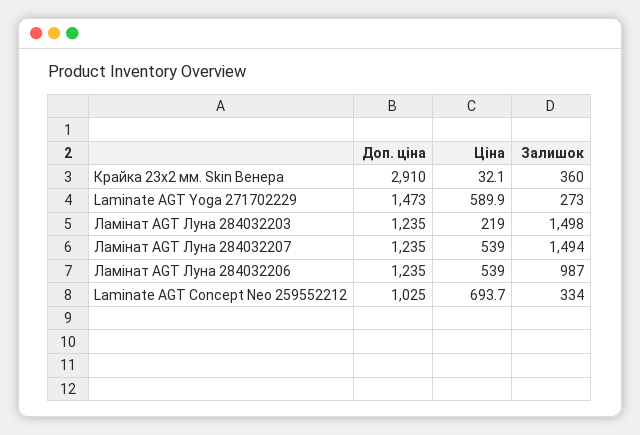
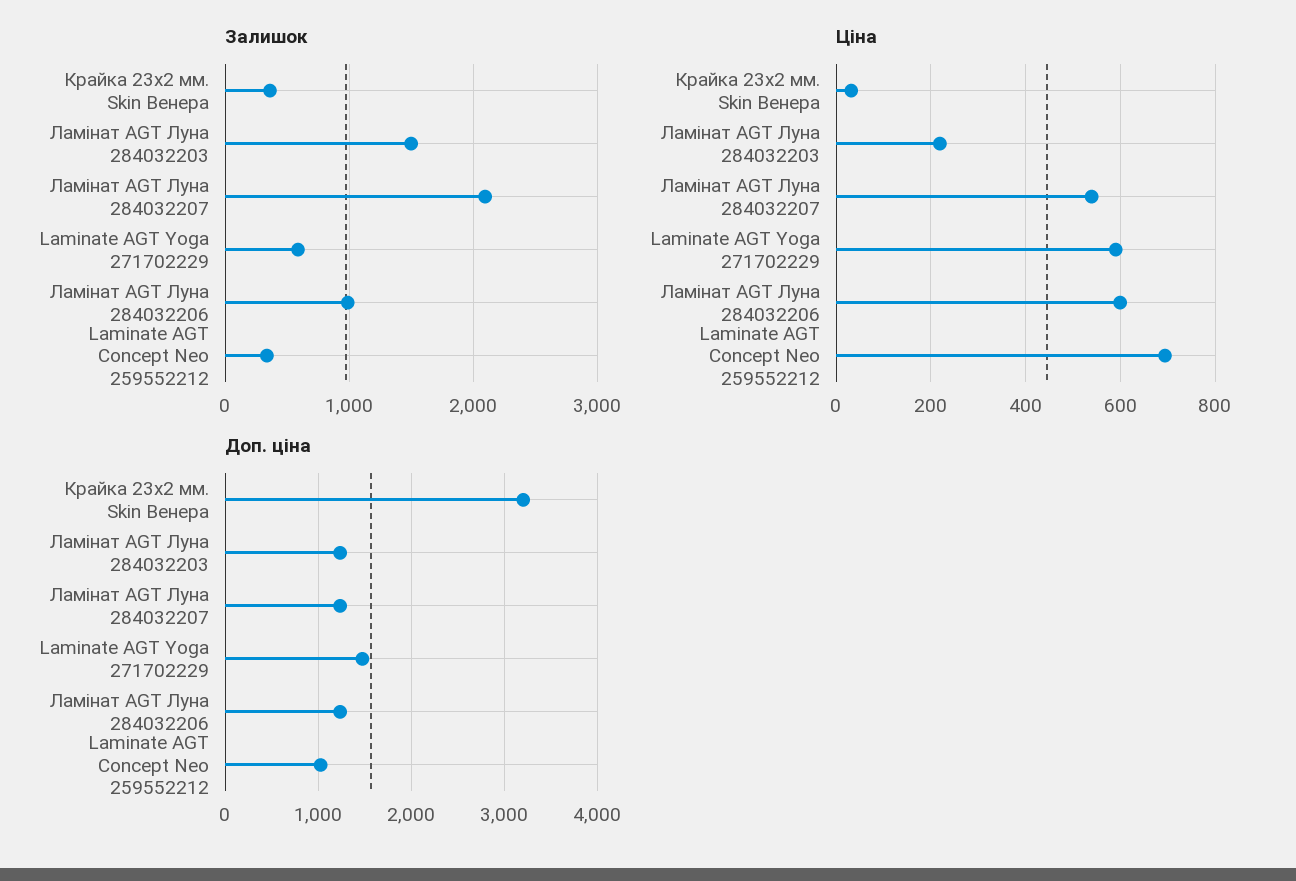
Доп. ціна, Крайка 23x2 мм. Skin Венера: 2910 -> 3200
Залишок, Laminate AGT Yoga 271702229: 273 -> 600
Залишок, Ламінат AGT Луна 284032207: 1494 -> 2100
Ціна, Ламінат AGT Луна 284032206: 539 -> 600

